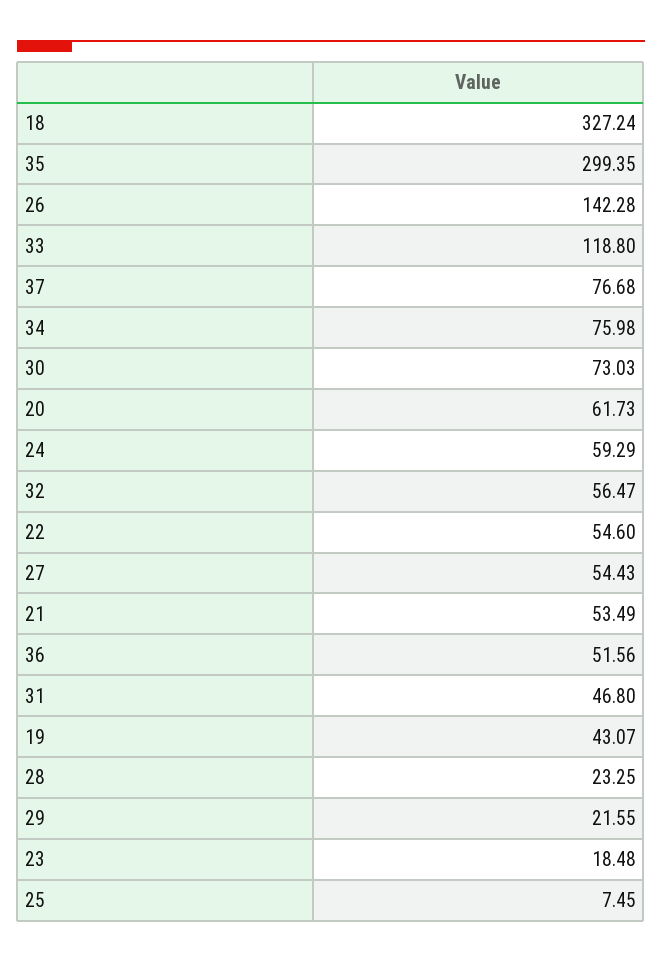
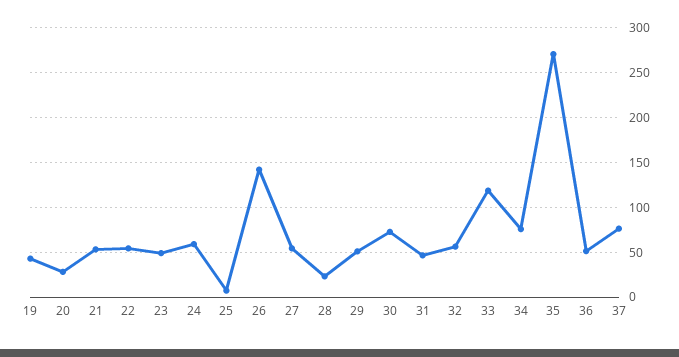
18: 327.24 -> none
35: 299.35 -> 270
20: 61.73 -> 30
29: 21.55 -> 50
23: 18.48 -> 50

